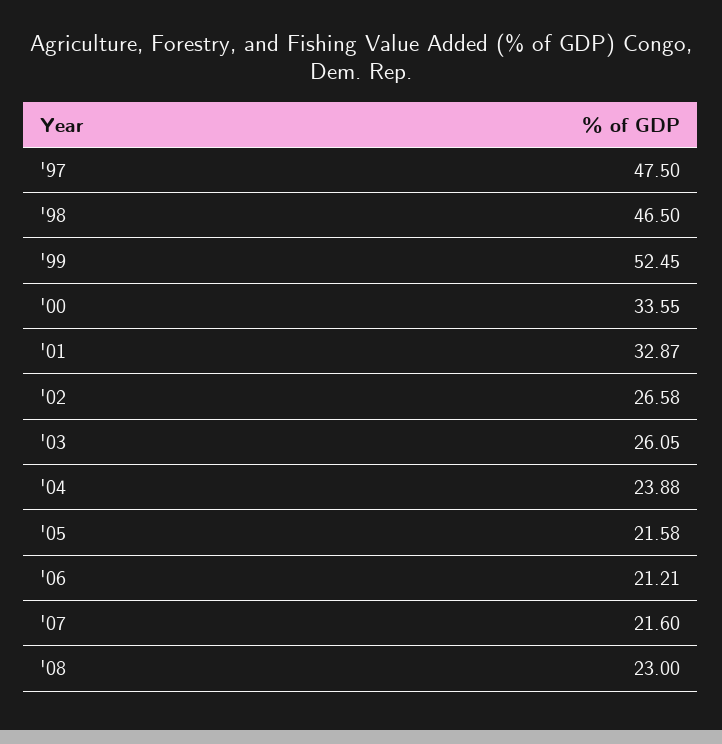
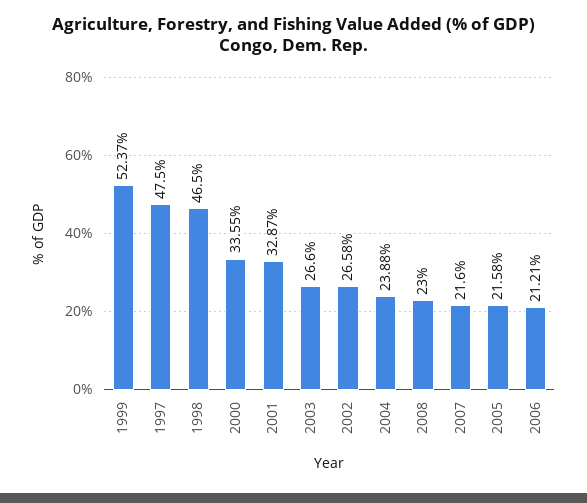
'99: 52.45 -> 52.37
'03: 26.05 -> 26.6

